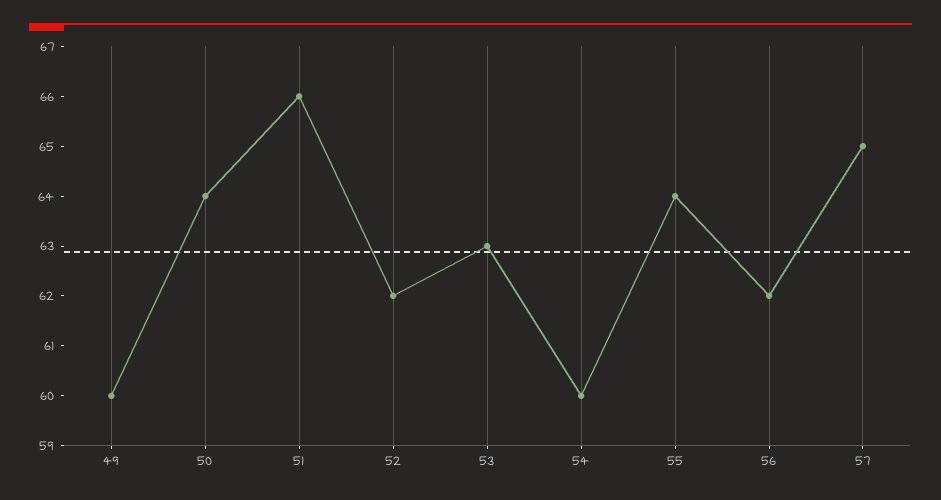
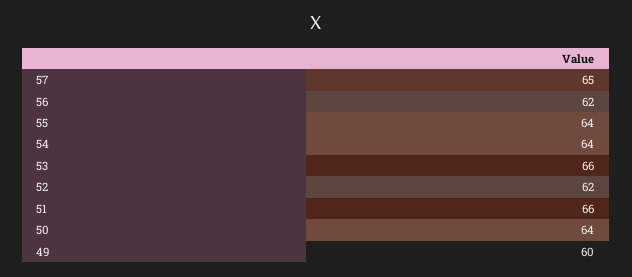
53: 63 -> 66
54: 60 -> 64

